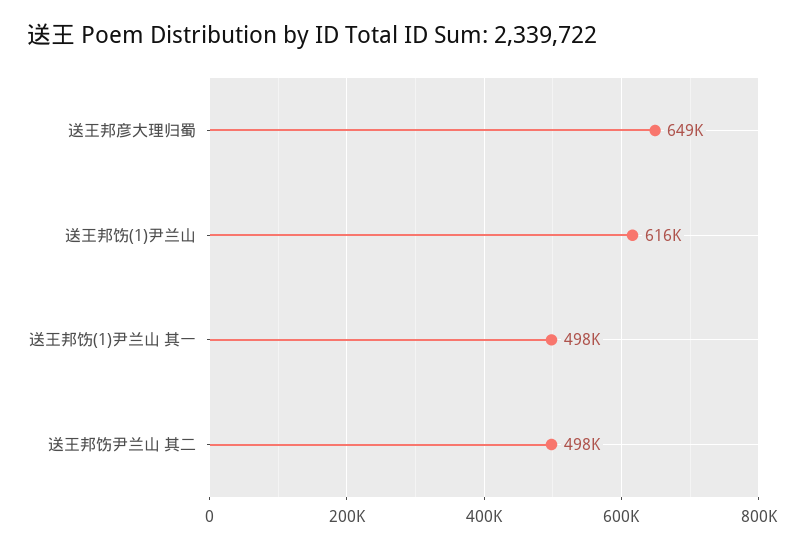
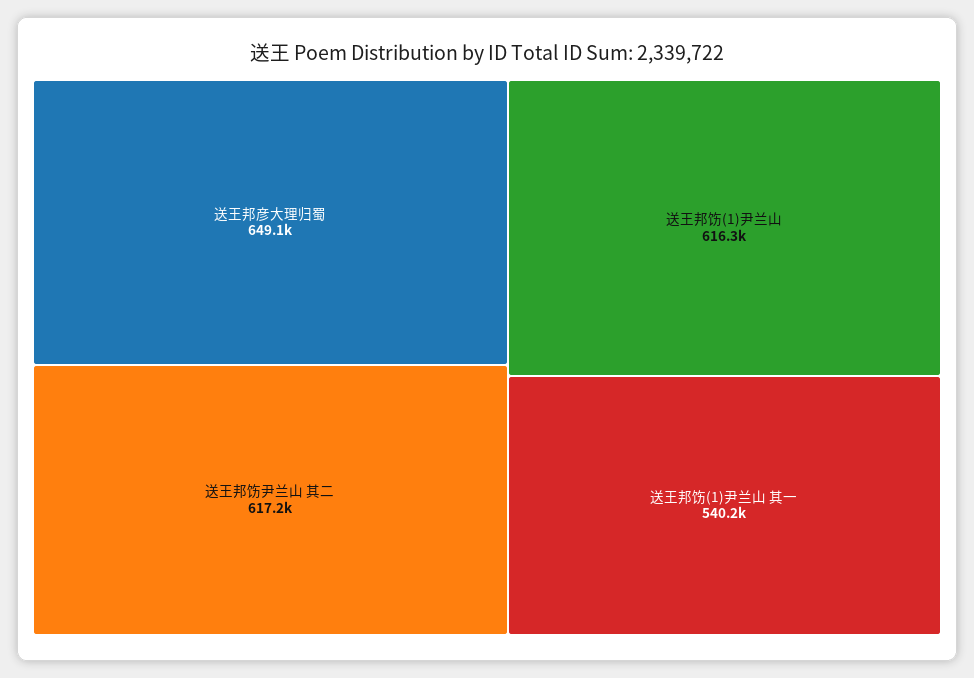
送王邦饬(1)尹兰山 其一: 498000 -> 540200
送王邦饬尹兰山 其二: 498000 -> 617200

